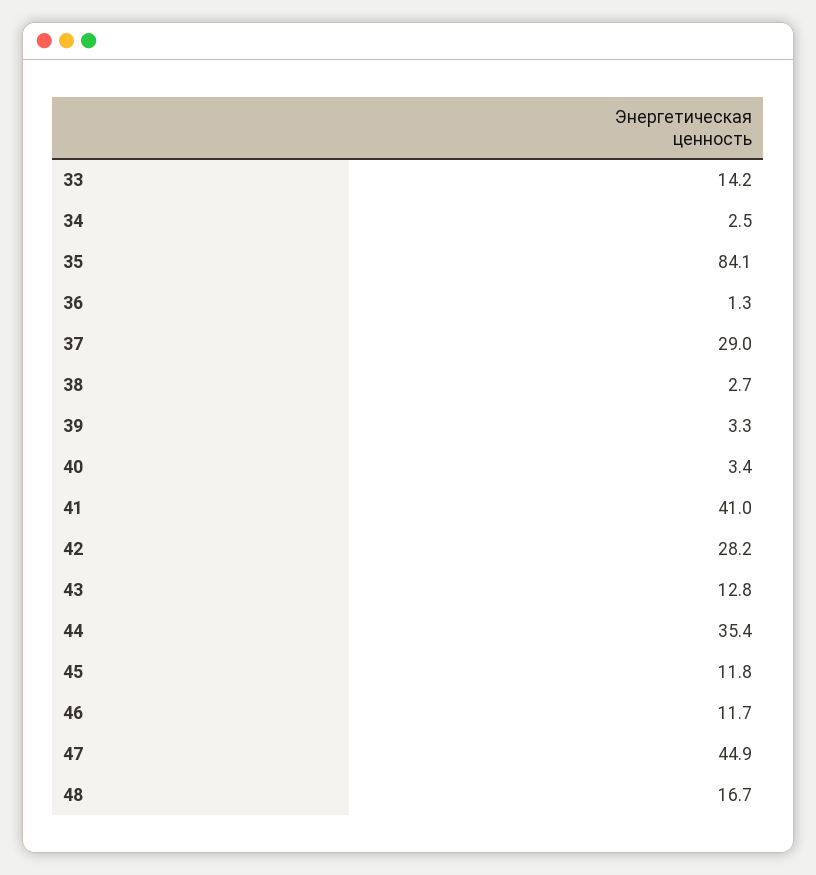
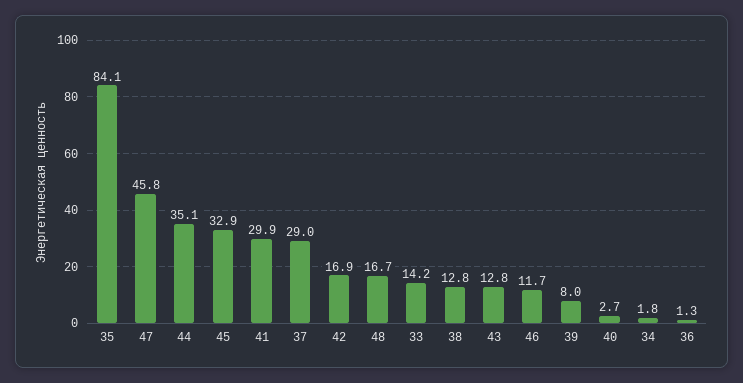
34: 2.5 -> 1.8
38: 2.7 -> 12.8
39: 3.3 -> 8
40: 3.4 -> 2.7
41: 41 -> 29.9
42: 28.2 -> 16.9
44: 35.4 -> 35.1
45: 11.8 -> 32.9
47: 44.9 -> 45.8

